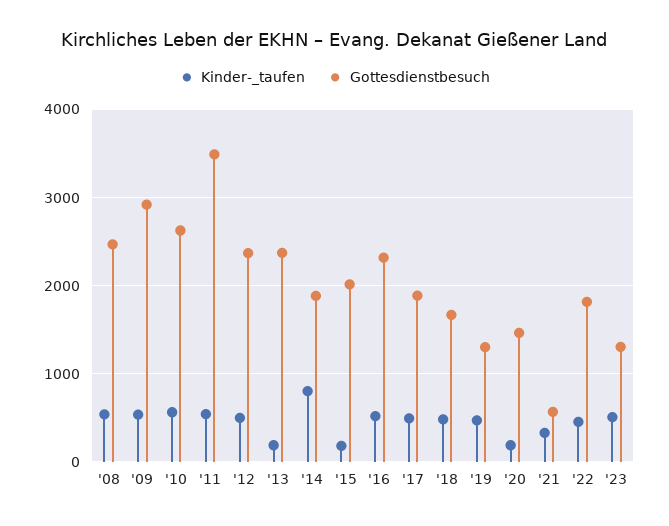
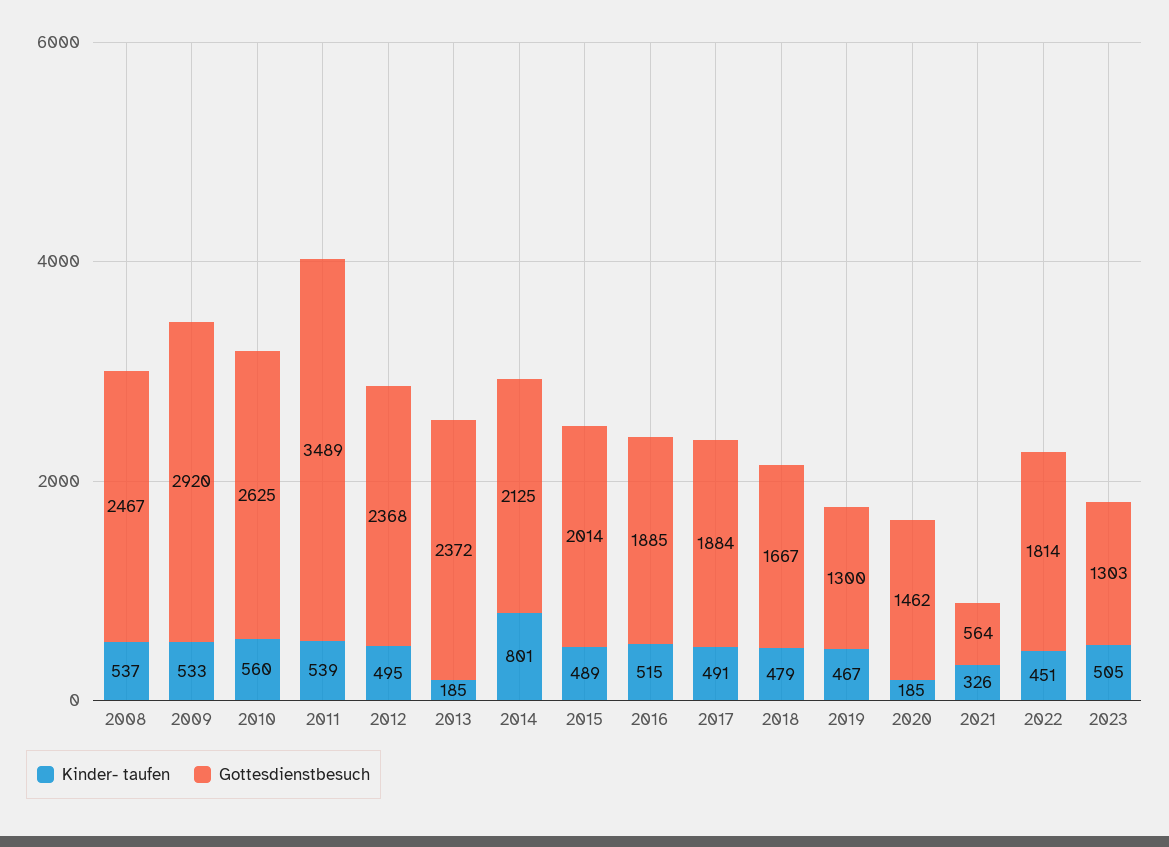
Gottesdienstbesuch, '14: 1900 -> 2125
Kinder-_taufen, '15: 200 -> 489
Gottesdienstbesuch, '16: 2300 -> 1885

